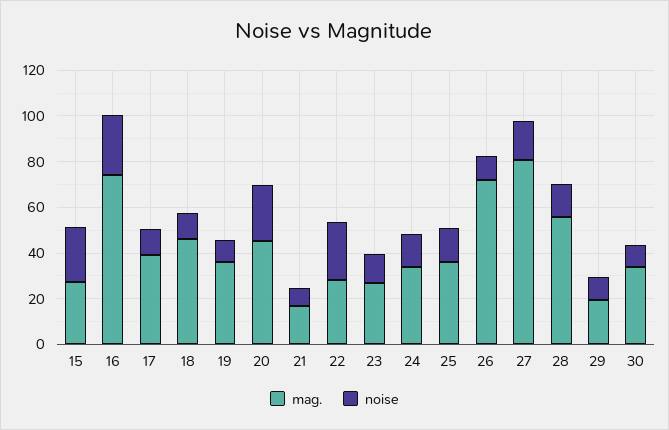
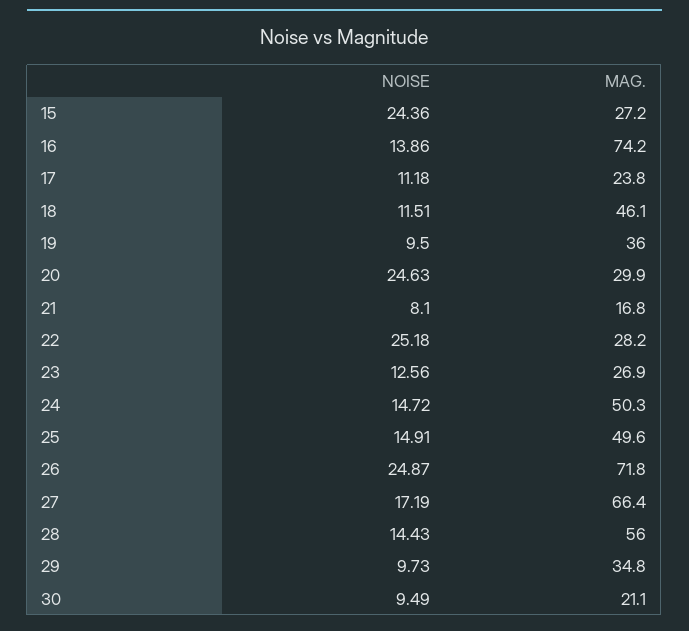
noise, 16: 25 -> 13.86
mag., 17: 40 -> 23.8
mag., 20: 45 -> 29.9
mag., 24: 35 -> 50.3
mag., 25: 35 -> 49.6
noise, 26: 10 -> 24.87
mag., 27: 80 -> 66.4
mag., 29: 20 -> 34.8
mag., 30: 35 -> 21.1

